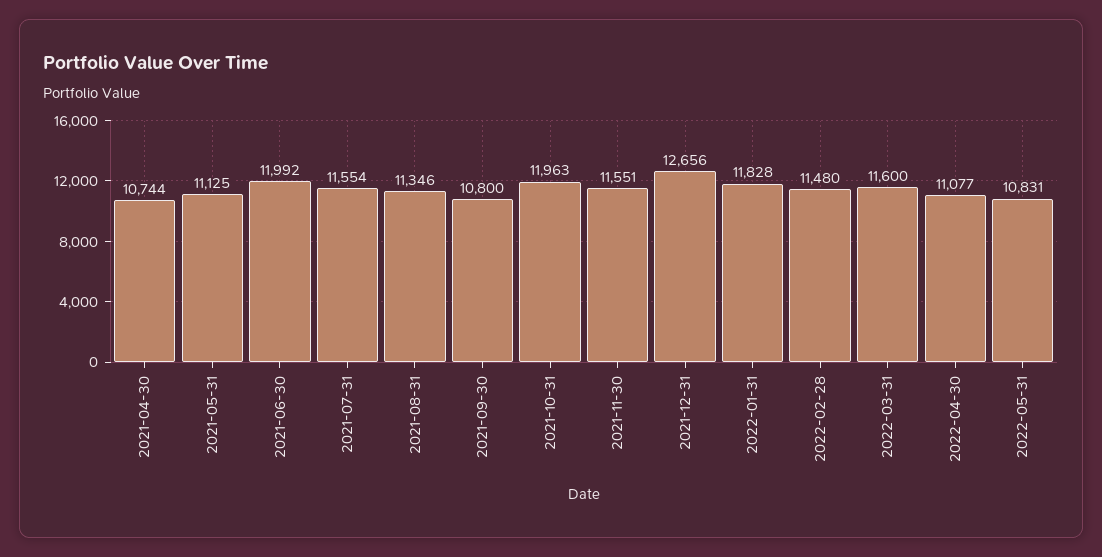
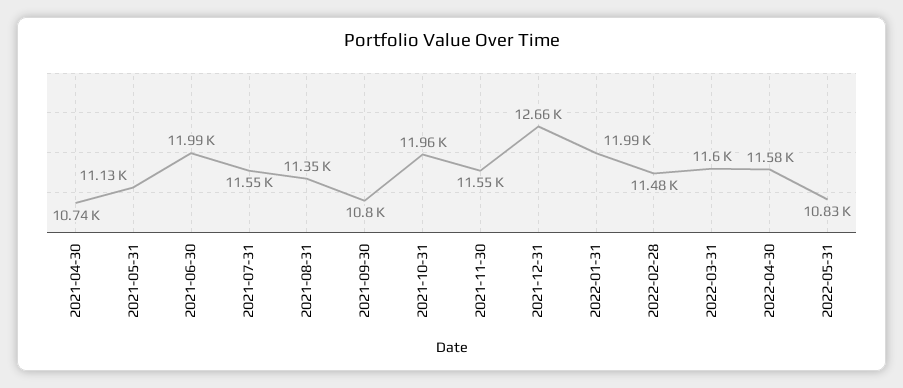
2022-01-31: 11828 -> 11990
2022-04-30: 11077 -> 11580

